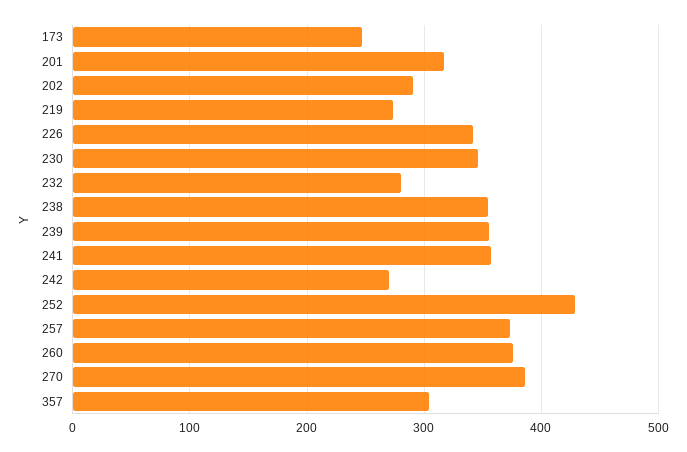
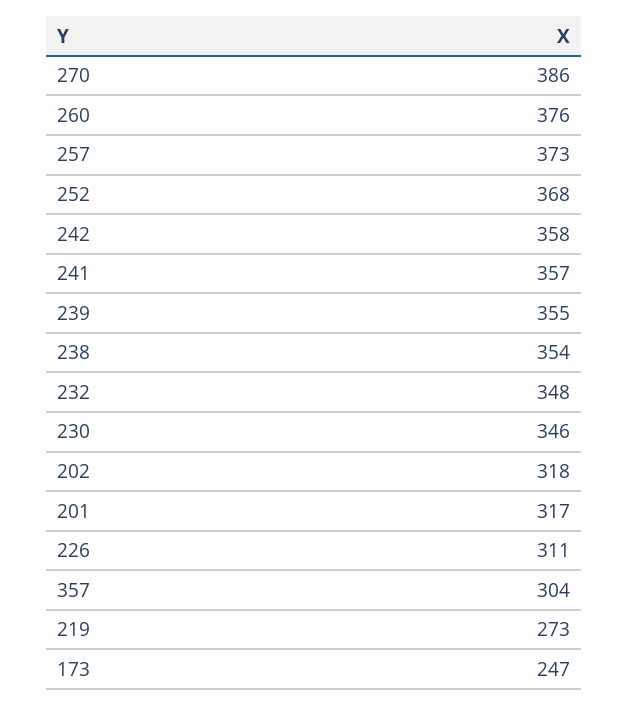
202: 290 -> 318
226: 340 -> 311
232: 280 -> 348
242: 270 -> 358
252: 430 -> 368

